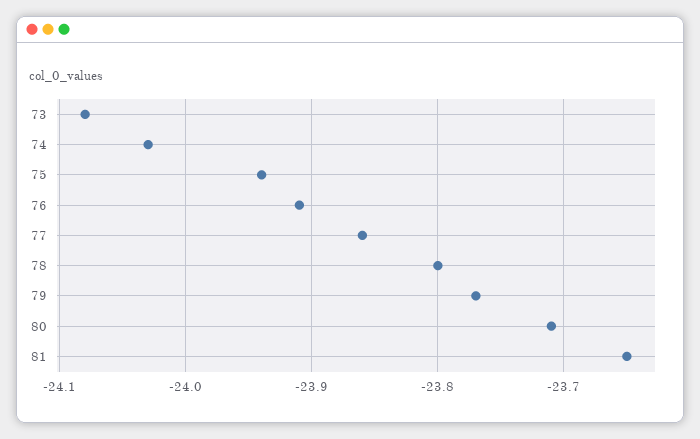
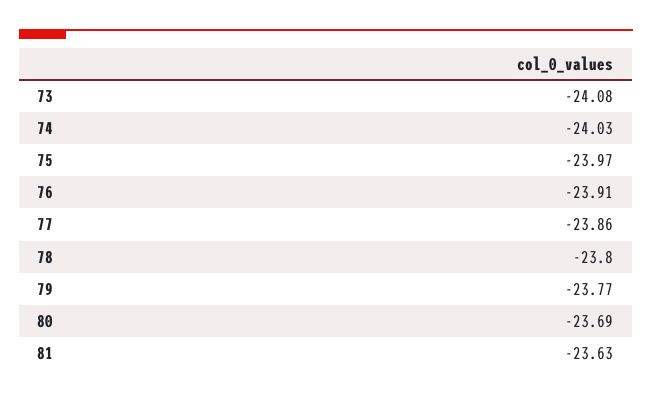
75: -23.94 -> -23.97
80: -23.71 -> -23.69
81: -23.65 -> -23.63

